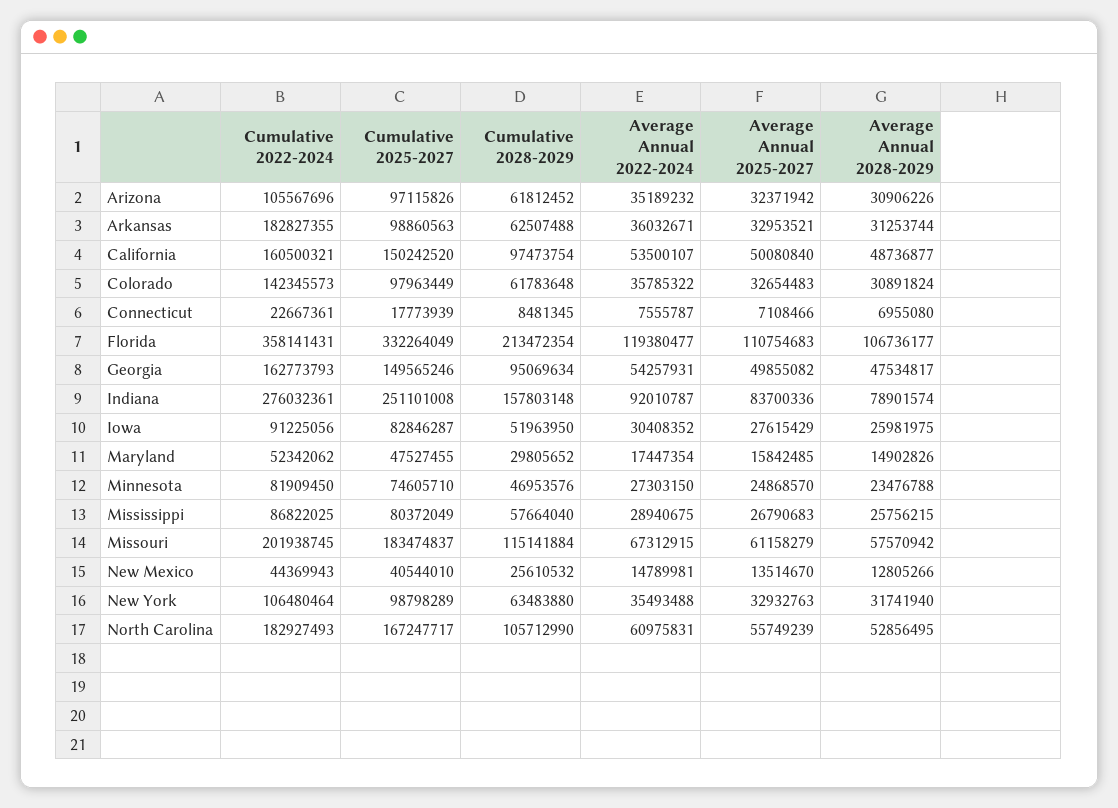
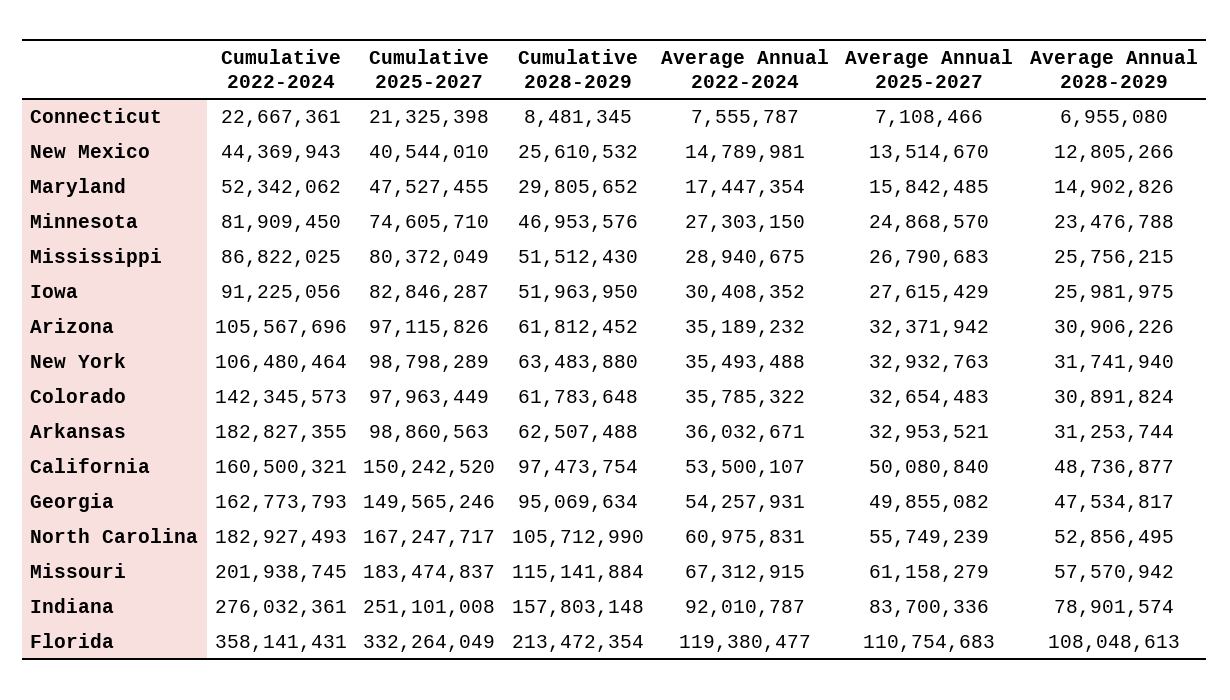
Cumulative 2025-2027, Connecticut: 17773939 -> 21325398
Average Annual 2028-2029, Florida: 106736177 -> 108048613
Cumulative 2028-2029, Mississippi: 57664040 -> 51512430

